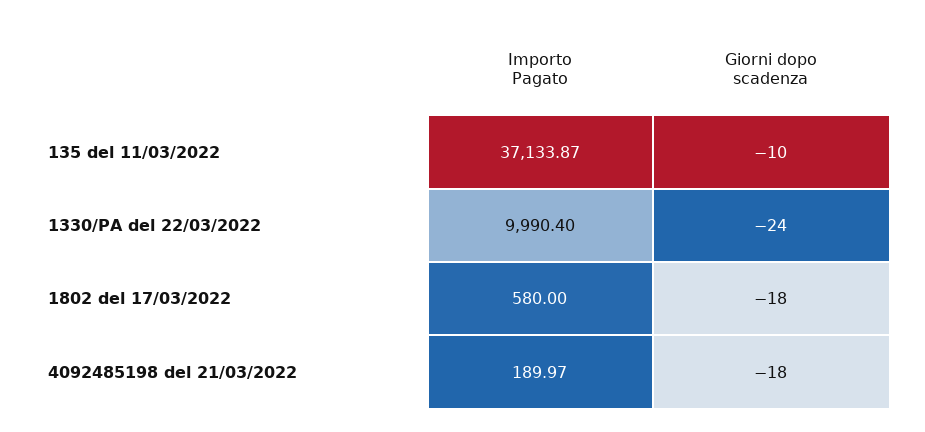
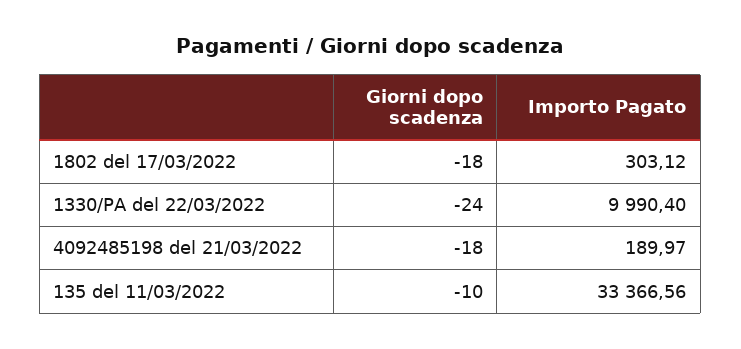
Importo Pagato, 135 del 11/03/2022: 37133.87 -> 33366.56
Importo Pagato, 1802 del 17/03/2022: 580 -> 303.12

